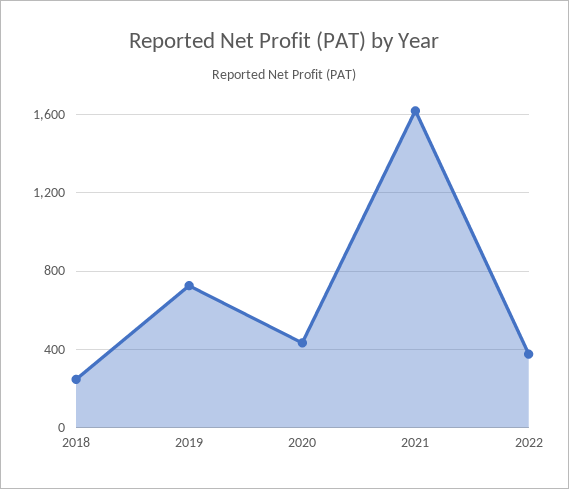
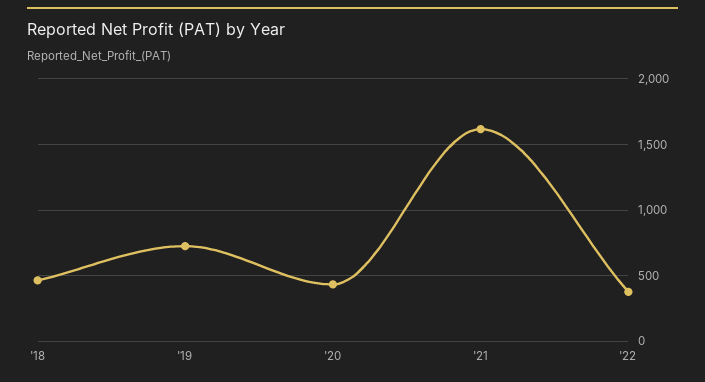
2018: 250 -> 450

